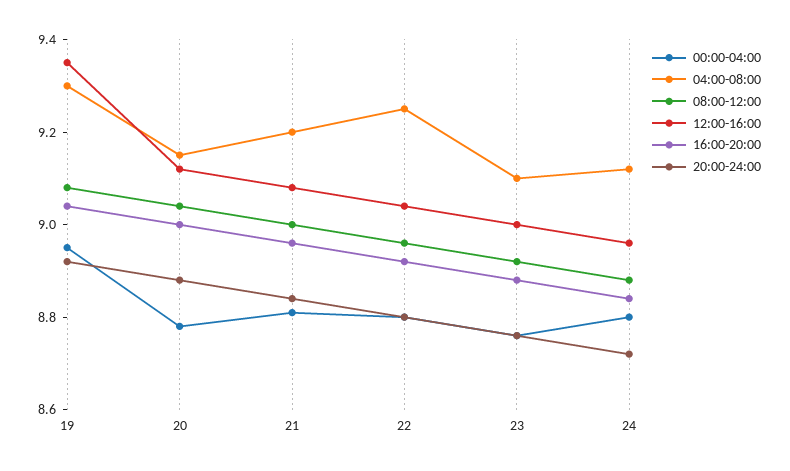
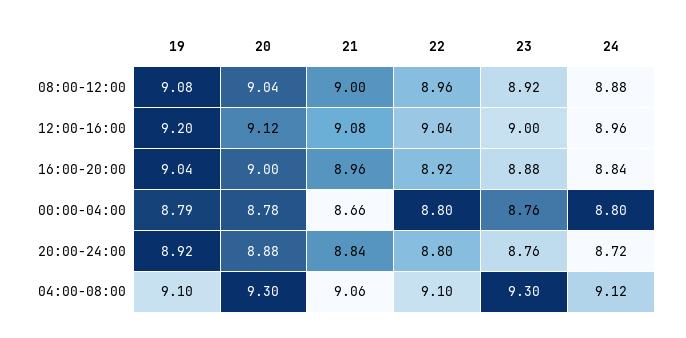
00:00-04:00, 19: 8.95 -> 8.79
04:00-08:00, 19: 9.3 -> 9.1
12:00-16:00, 19: 9.35 -> 9.2
04:00-08:00, 20: 9.15 -> 9.3
00:00-04:00, 21: 8.8 -> 8.66
04:00-08:00, 21: 9.2 -> 9.06
04:00-08:00, 22: 9.25 -> 9.1
04:00-08:00, 23: 9.1 -> 9.3

